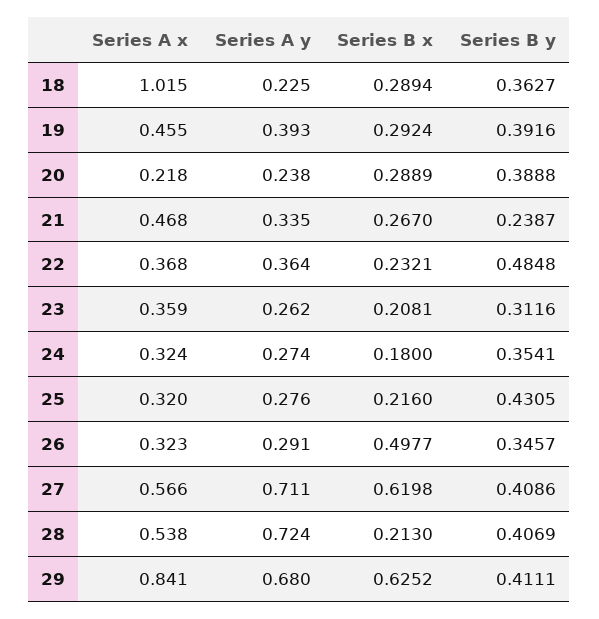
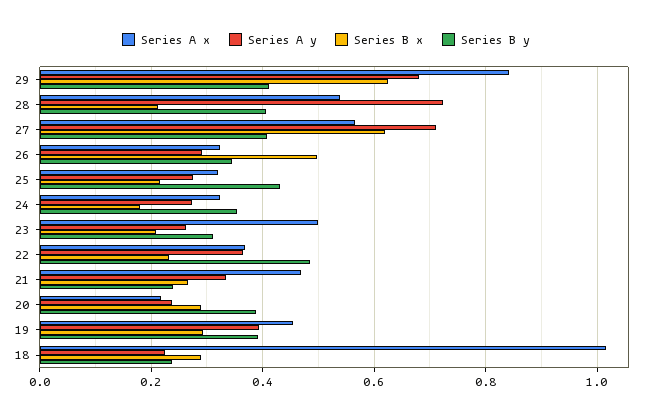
Series B y, 18: 0.3627 -> 0.24
Series A x, 23: 0.359 -> 0.5

